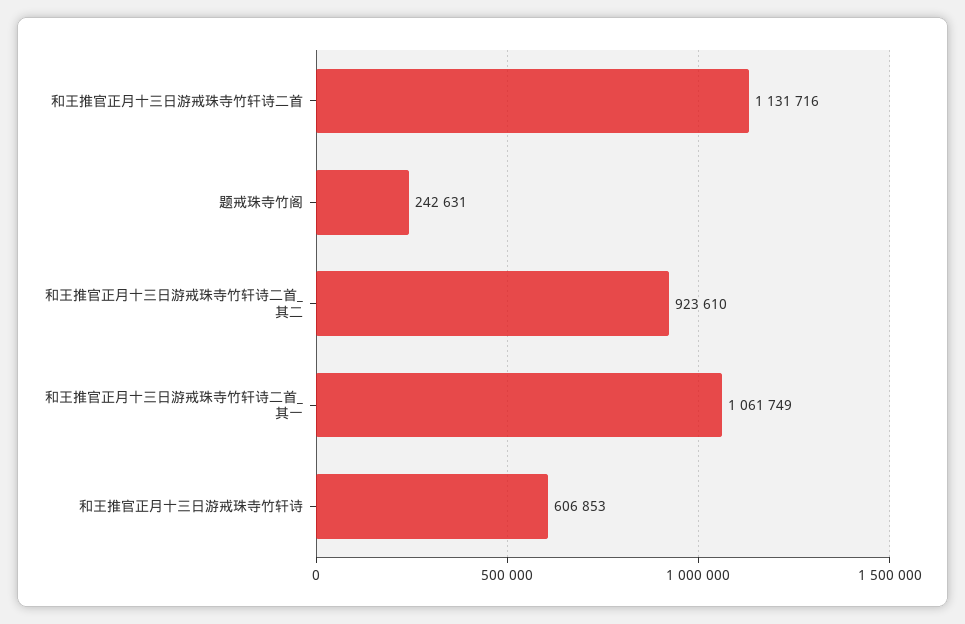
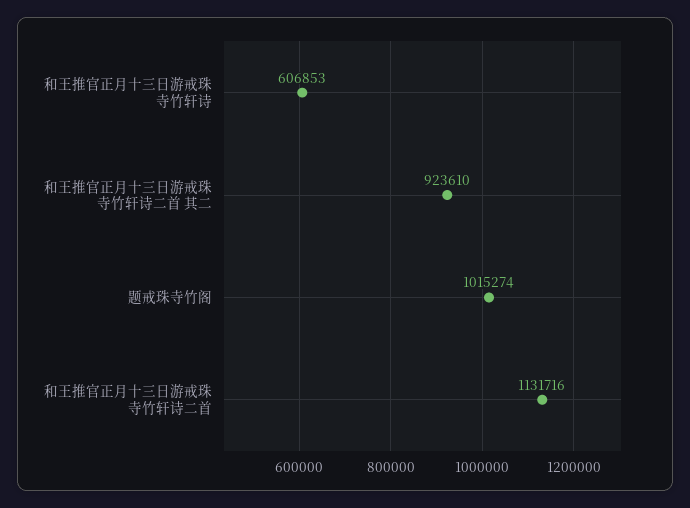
题戒珠寺竹阁: 242631 -> 1015274
和王推官正月十三日游戒珠寺竹轩诗二首_其一: 1061749 -> none

